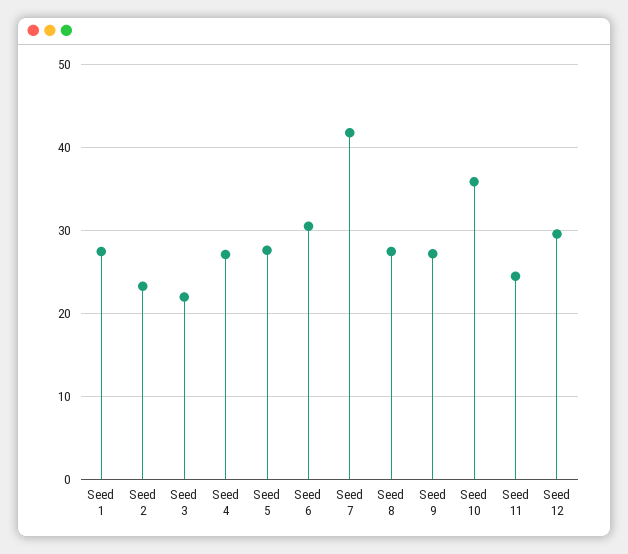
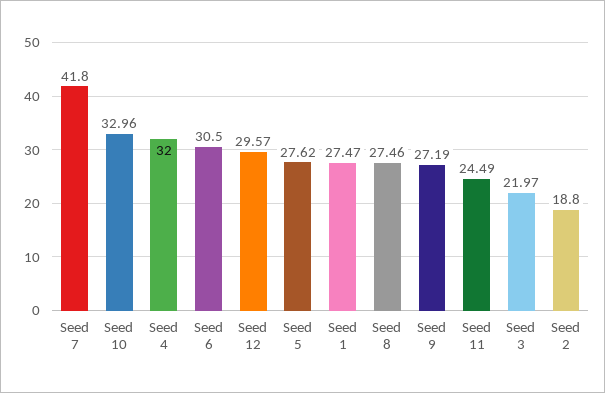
Seed 2: 23 -> 18.8
Seed 4: 27 -> 32
Seed 10: 36 -> 32.96

